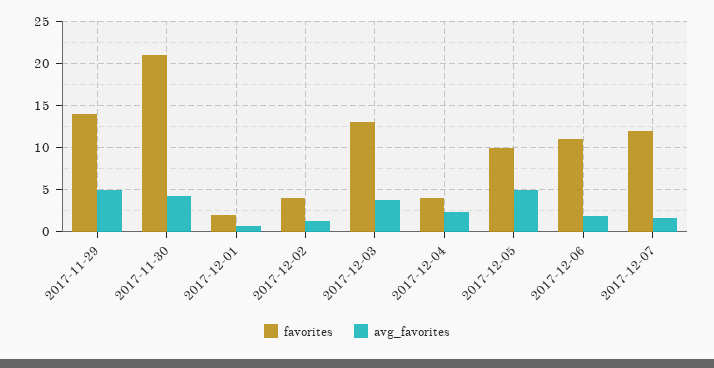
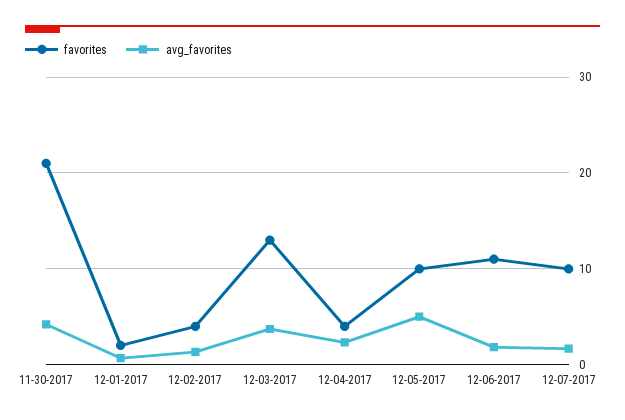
favorites, 2017-11-29: 14 -> none
avg_favorites, 2017-11-29: 5 -> none
favorites, 2017-12-07: 12 -> 10

